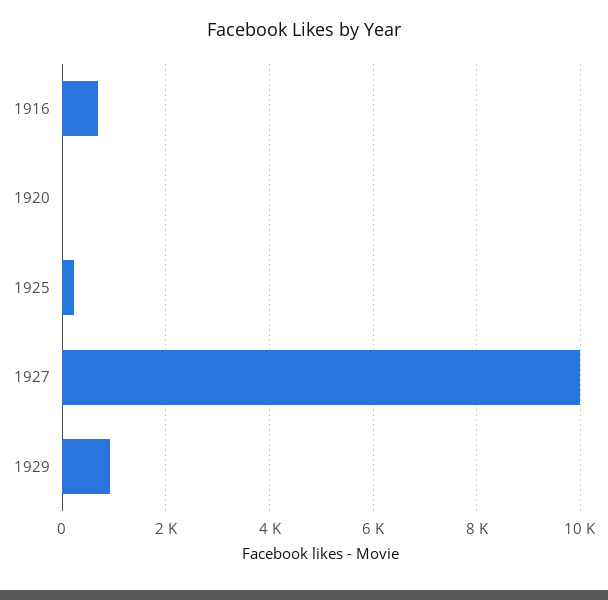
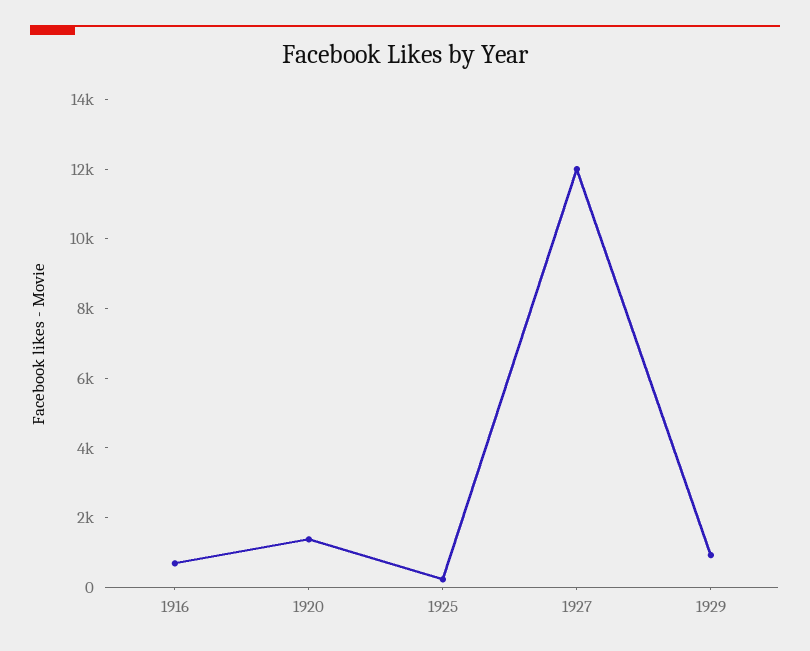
1920: 0 -> 1500
1927: 10000 -> 12000

